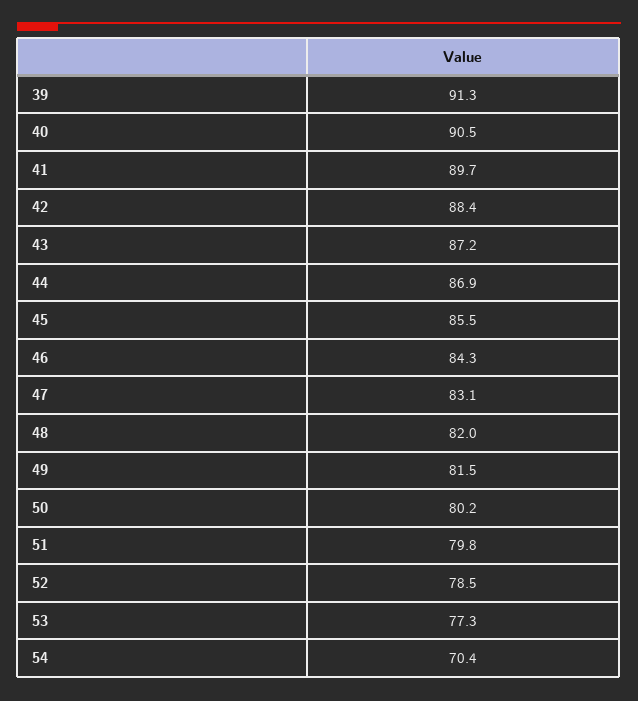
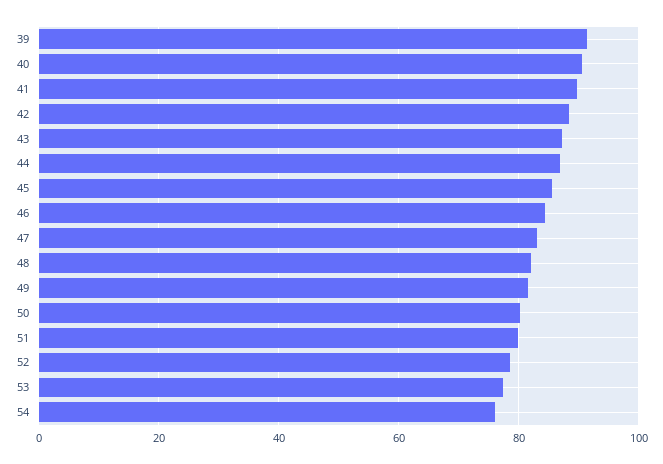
54: 70.4 -> 76

